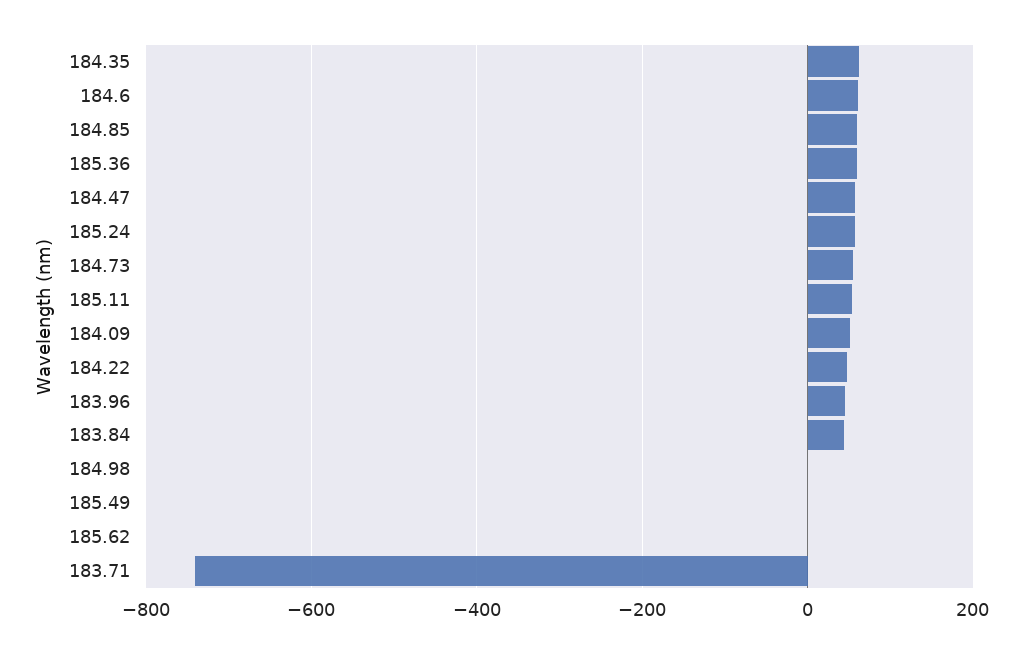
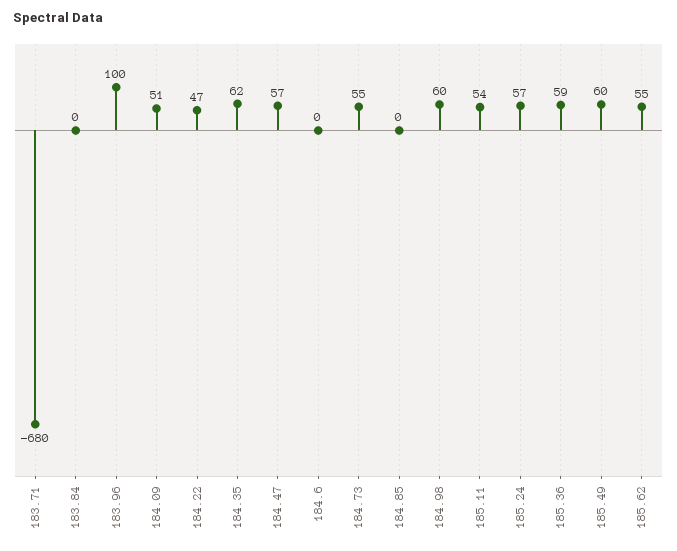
184.6: 60 -> 0
184.85: 60 -> 0
183.96: 40 -> 100
183.84: 40 -> 0
184.98: 0 -> 60
185.49: 0 -> 60
185.62: 0 -> 55
183.71: -740 -> -680

